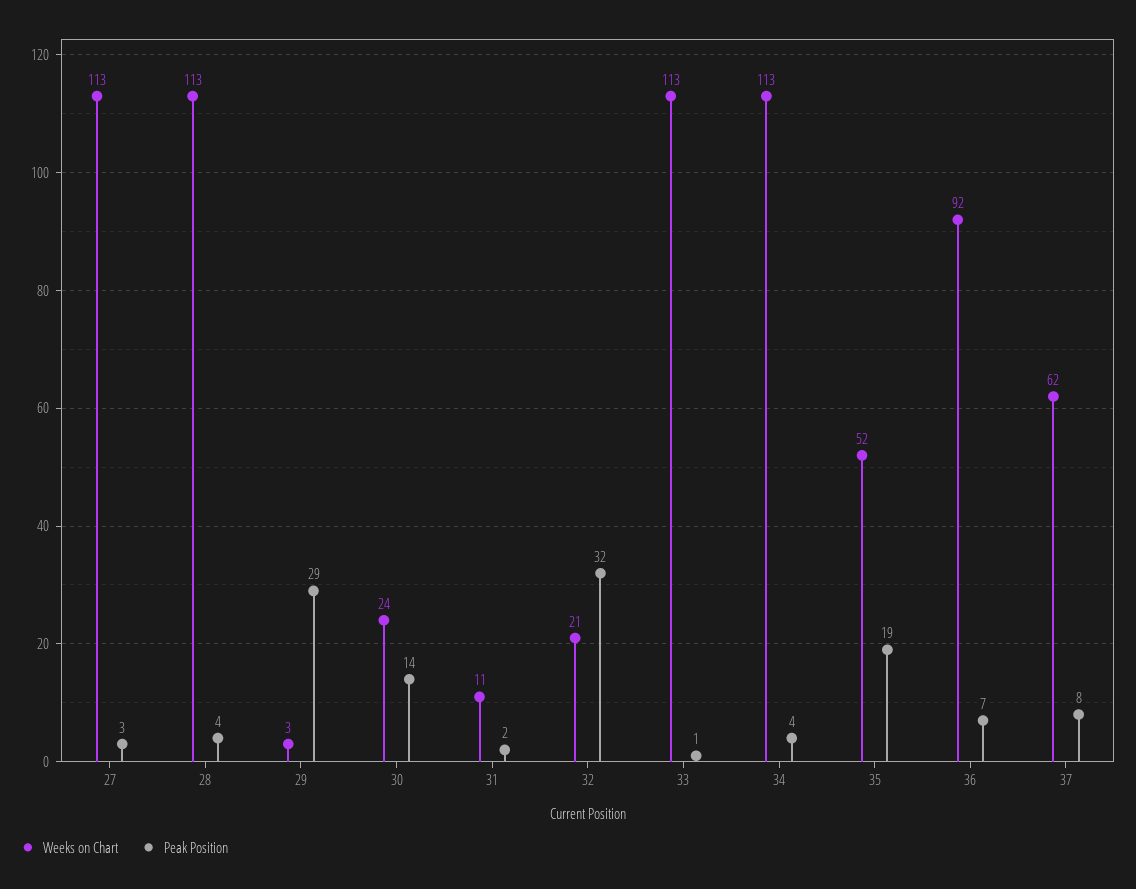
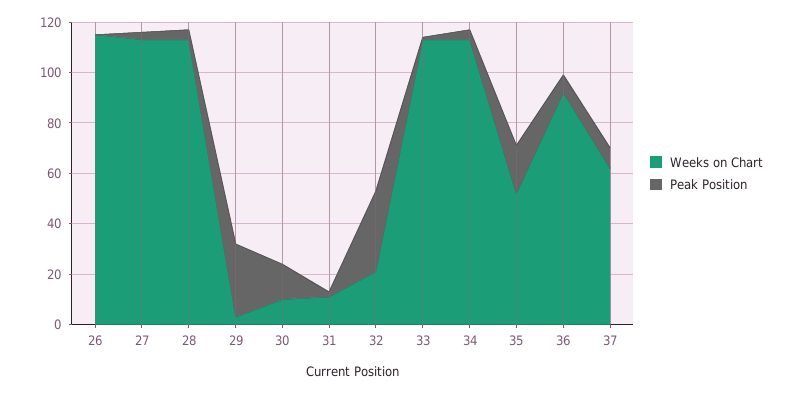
Weeks on Chart, 30: 24 -> 10
Weeks on Chart, 26: none -> 115
Peak Position, 26: none -> 0

